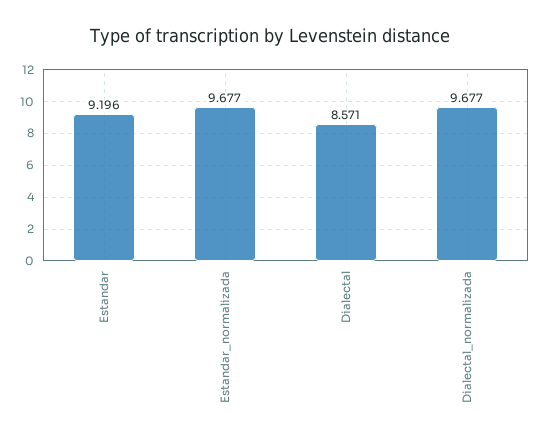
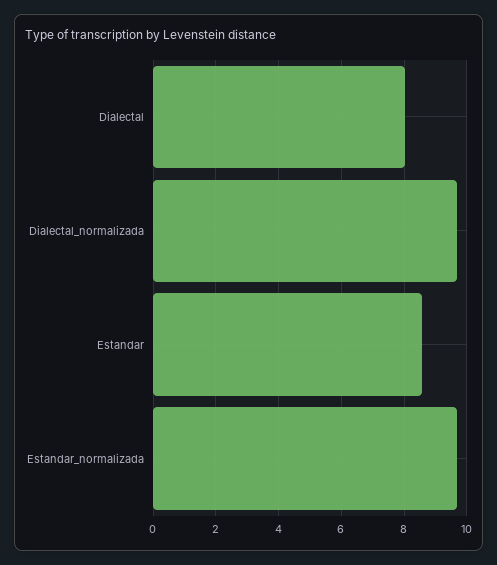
Estandar: 9.196 -> 8.6
Dialectal: 8.571 -> 8

